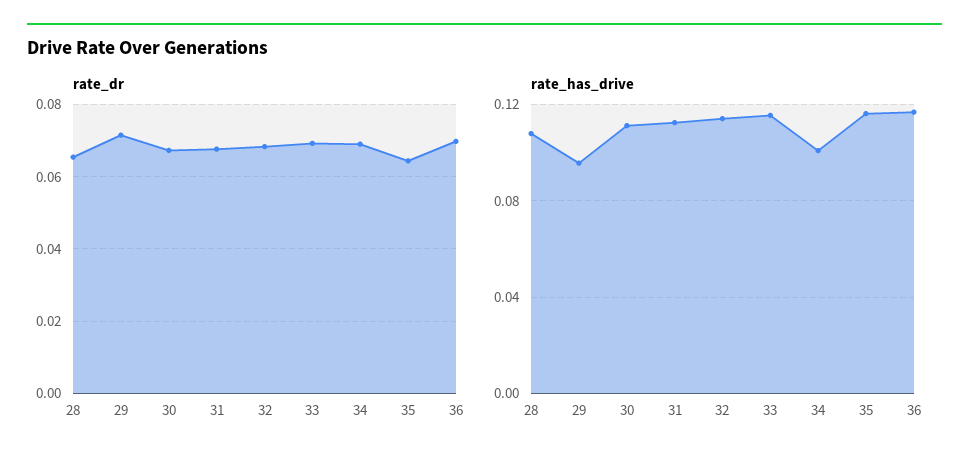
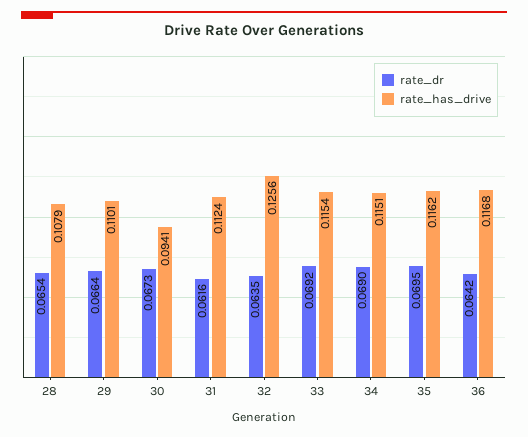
rate_dr, 29: 0.072 -> 0.0664
rate_dr, 31: 0.068 -> 0.0616
rate_dr, 32: 0.068 -> 0.0635
rate_dr, 35: 0.064 -> 0.0695
rate_dr, 36: 0.07 -> 0.0642
rate_has_drive, 29: 0.095 -> 0.1101
rate_has_drive, 30: 0.11 -> 0.0941
rate_has_drive, 32: 0.115 -> 0.1256
rate_has_drive, 34: 0.1 -> 0.1151

